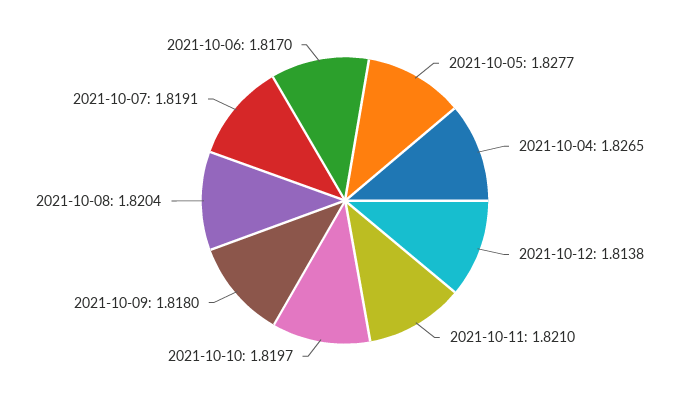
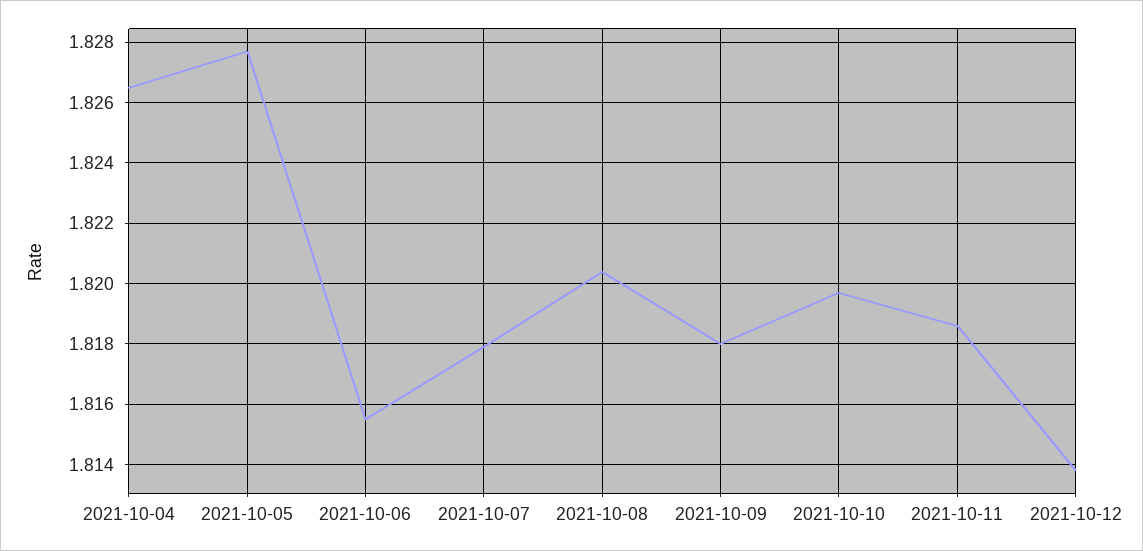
2021-10-11: 1.821 -> 1.8185
2021-10-07: 1.8191 -> 1.818
2021-10-06: 1.817 -> 1.8155

